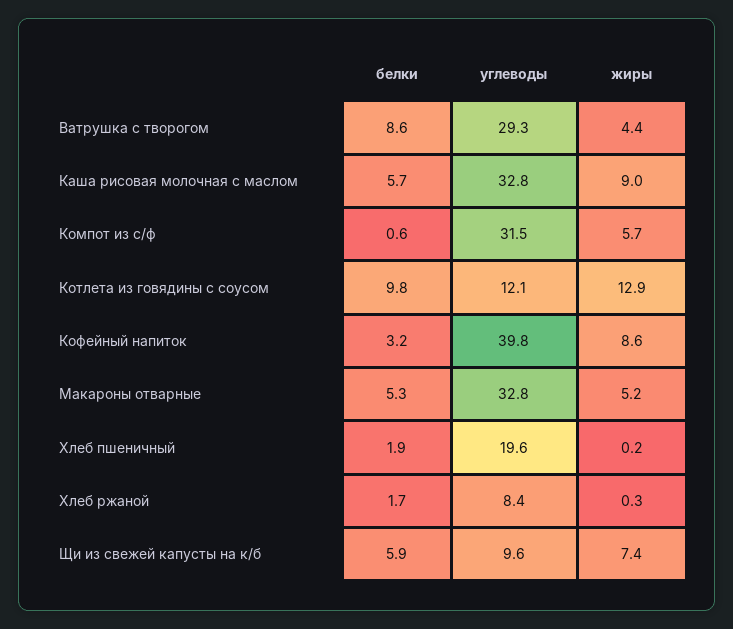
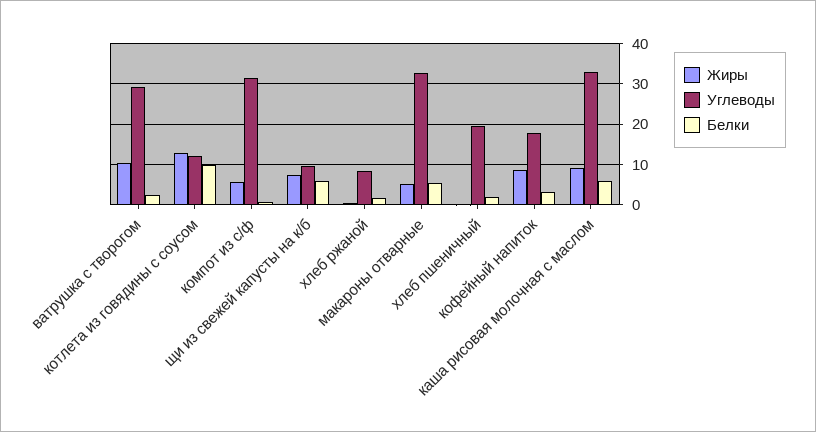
белки, Ватрушка с творогом: 8.6 -> 2
жиры, Ватрушка с творогом: 4.4 -> 10
углеводы, Кофейный напиток: 39.8 -> 18

